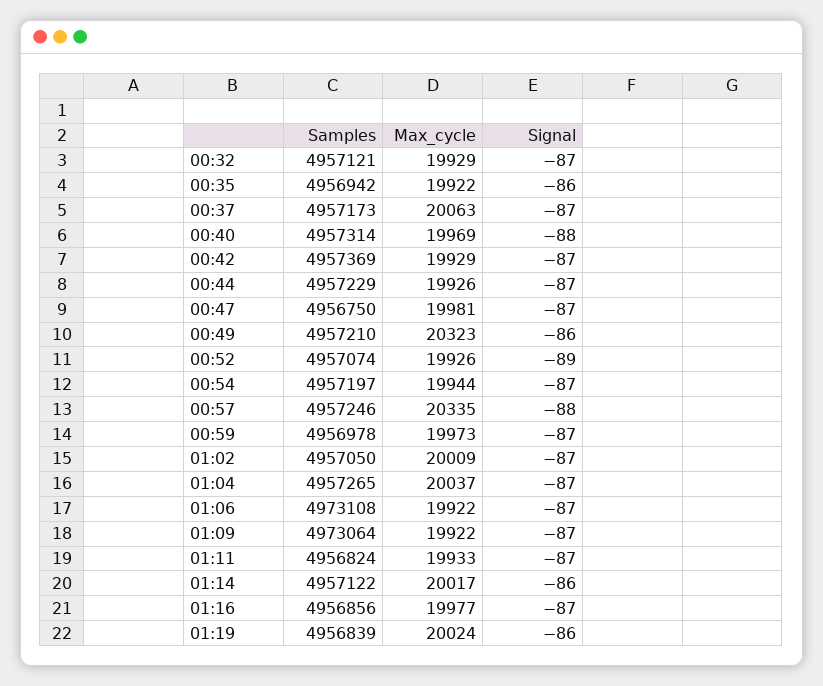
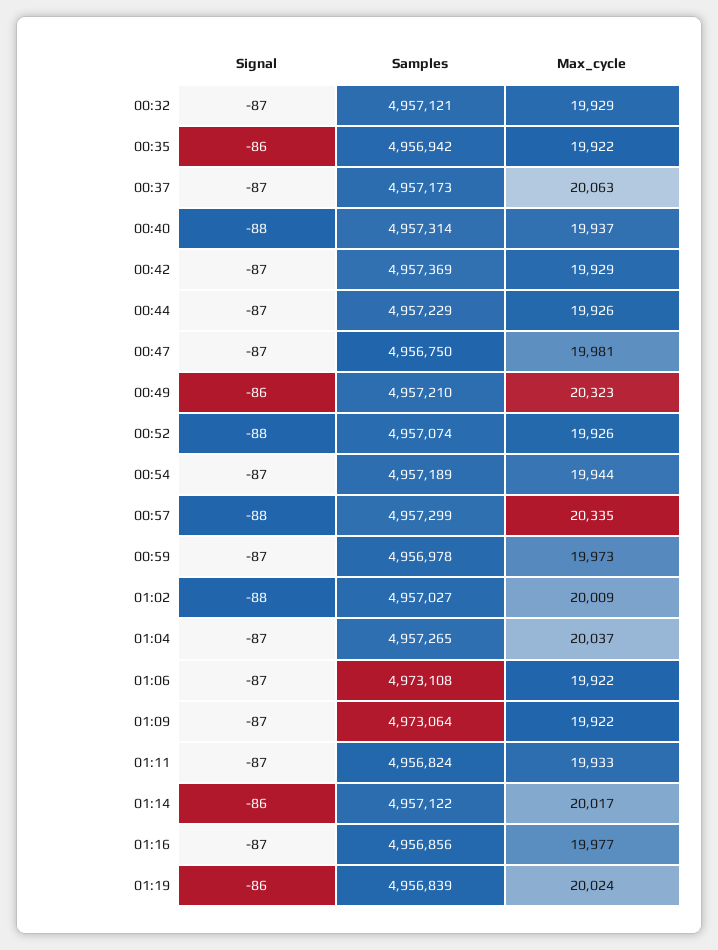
Max_cycle, 00:40: 19969 -> 19937
Signal, 00:52: -89 -> -88
Samples, 00:54: 4957197 -> 4957189
Samples, 00:57: 4957246 -> 4957299
Samples, 01:02: 4957050 -> 4957027
Signal, 01:02: -87 -> -88

